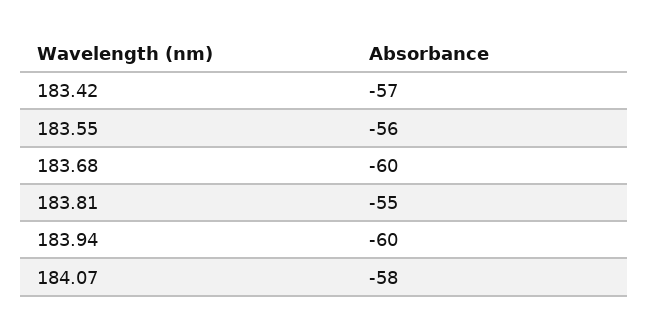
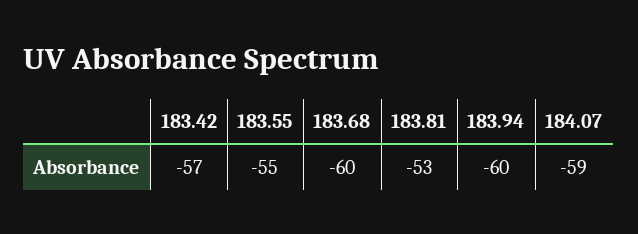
183.55: -56 -> -55
183.81: -55 -> -53
184.07: -58 -> -59

